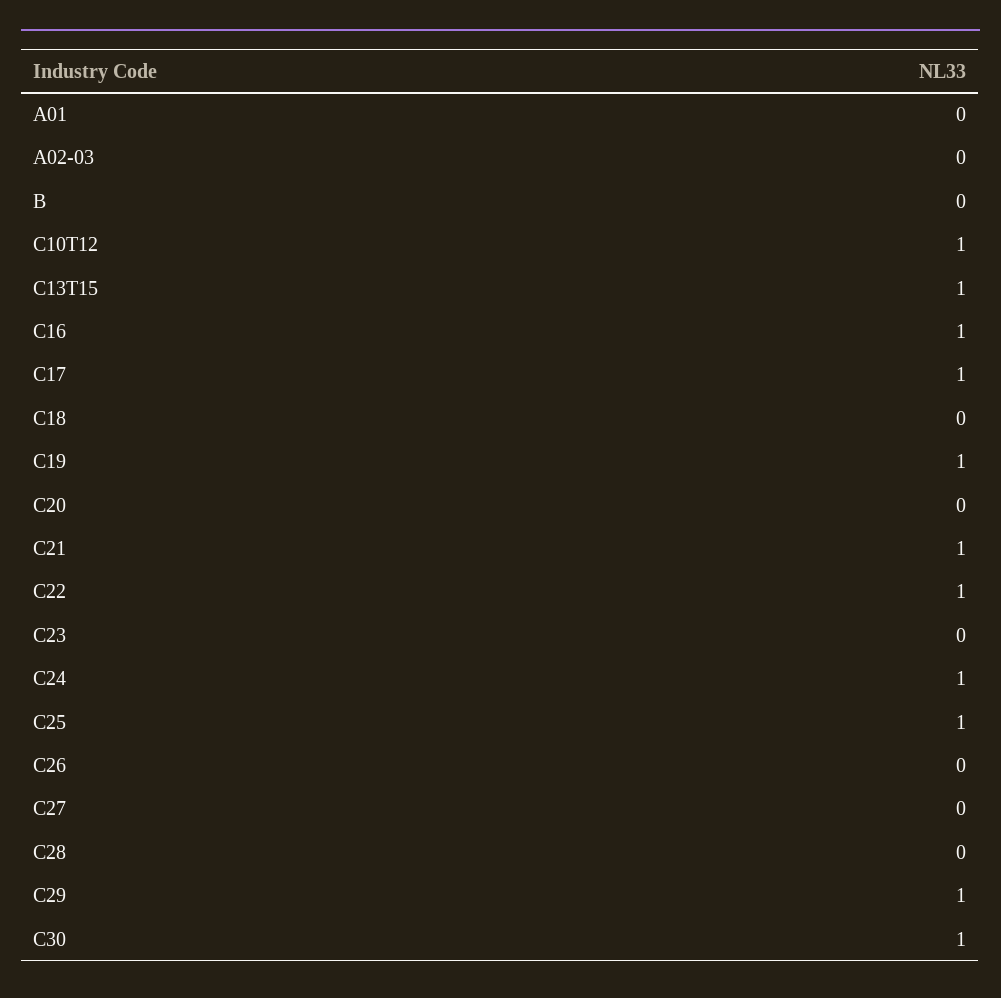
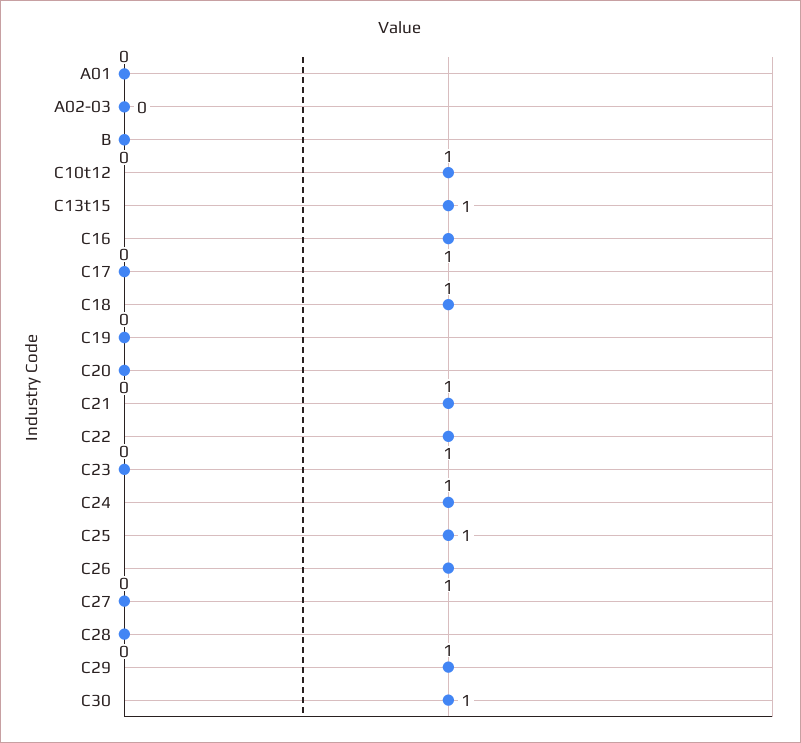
C17: 1 -> 0
C18: 0 -> 1
C19: 1 -> 0
C26: 0 -> 1

